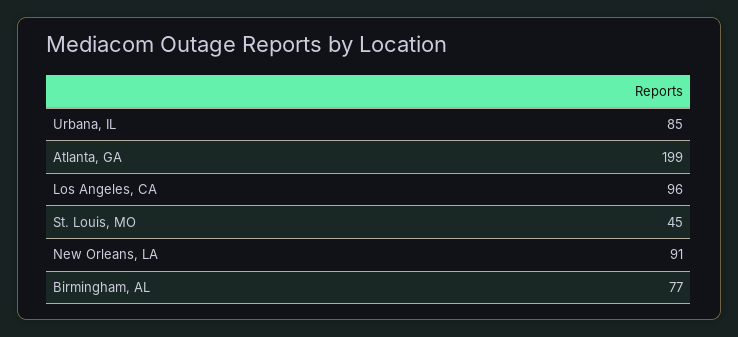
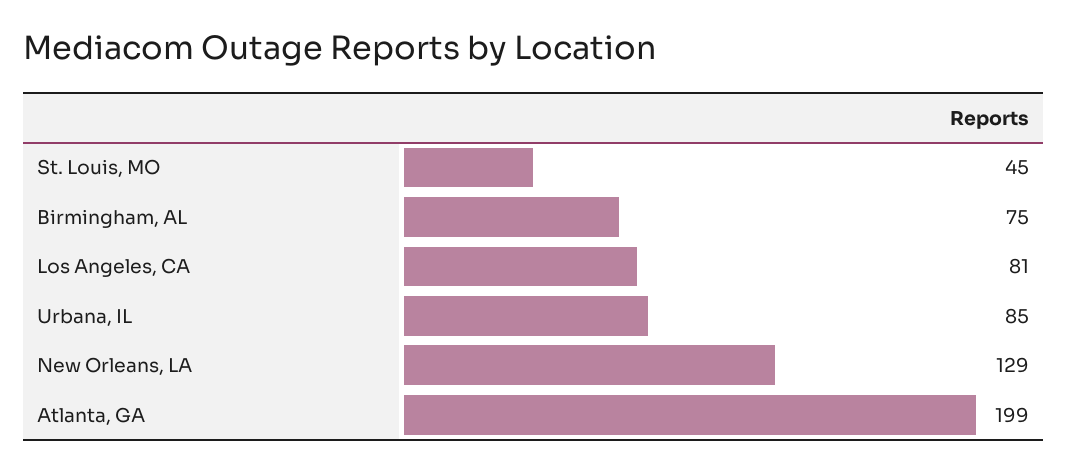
Los Angeles, CA: 96 -> 81
New Orleans, LA: 91 -> 129
Birmingham, AL: 77 -> 75

